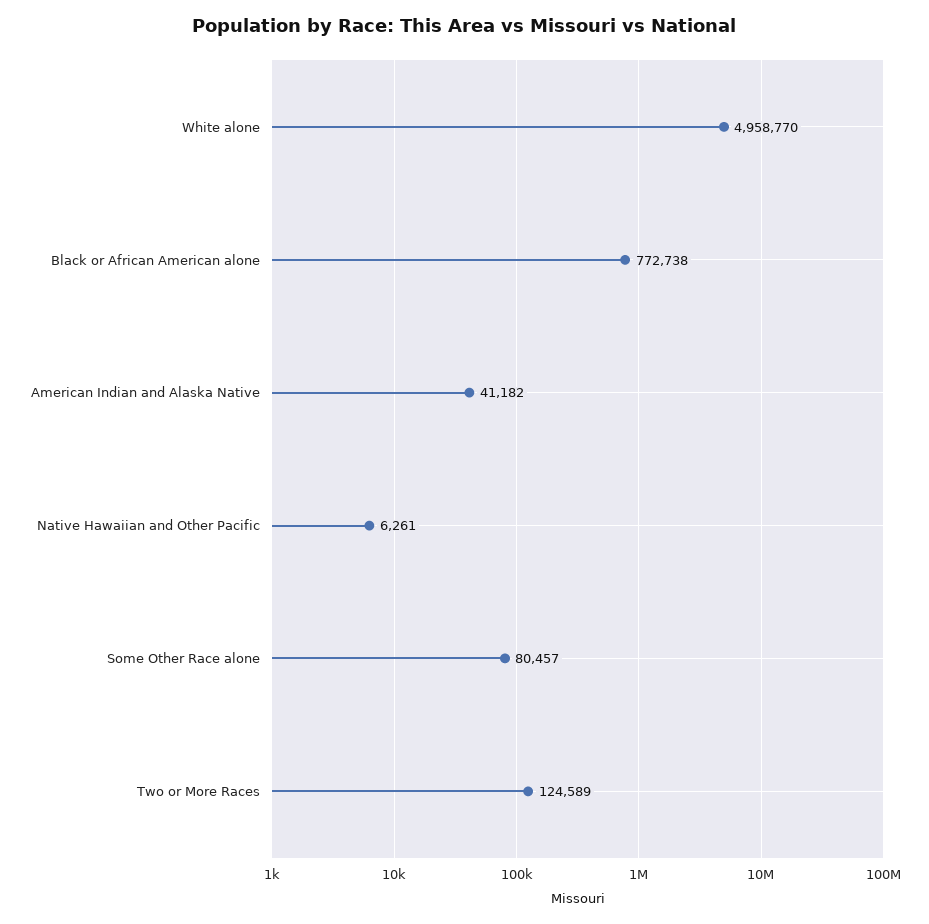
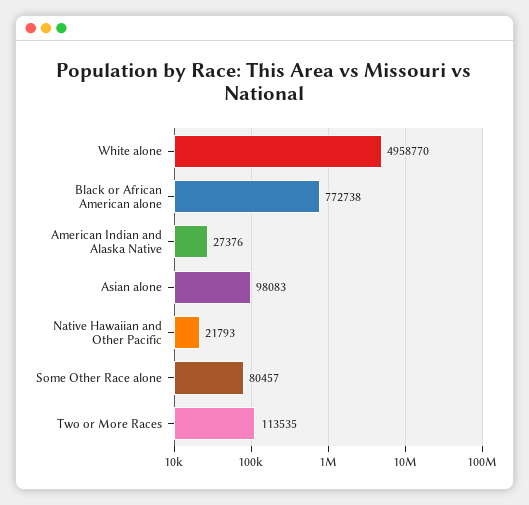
American Indian and Alaska Native: 41182 -> 27376
Native Hawaiian and Other Pacific: 6261 -> 21793
Two or More Races: 124589 -> 113535
Asian alone: none -> 98083

